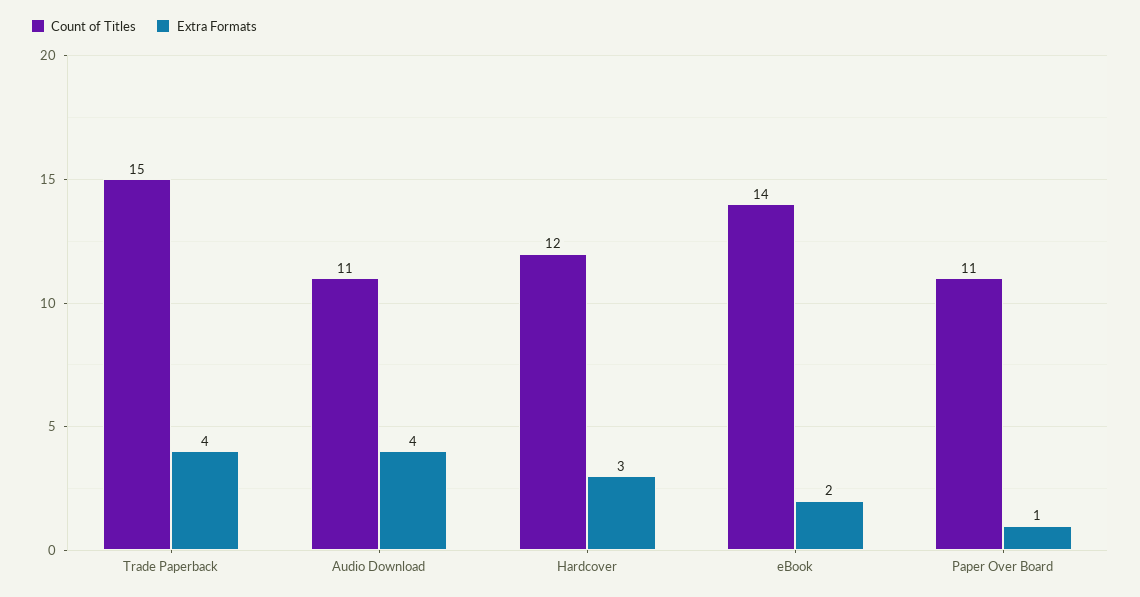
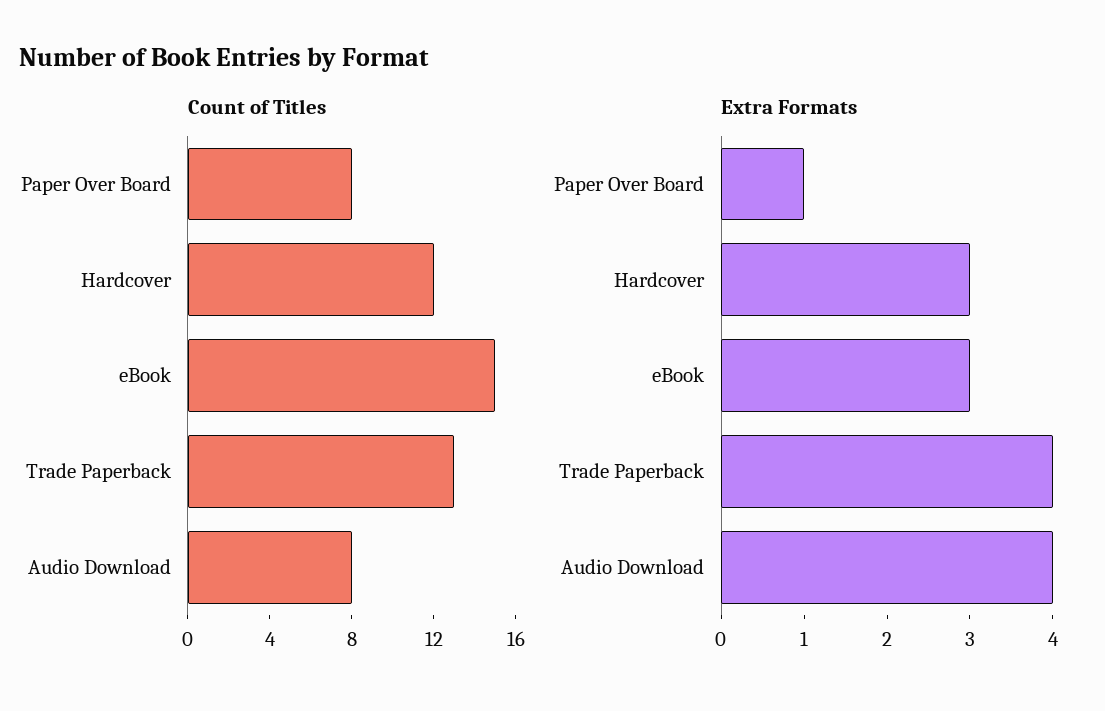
Count of Titles, Trade Paperback: 15 -> 13
Count of Titles, Audio Download: 11 -> 8
Count of Titles, eBook: 14 -> 15
Extra Formats, eBook: 2 -> 3
Count of Titles, Paper Over Board: 11 -> 8

